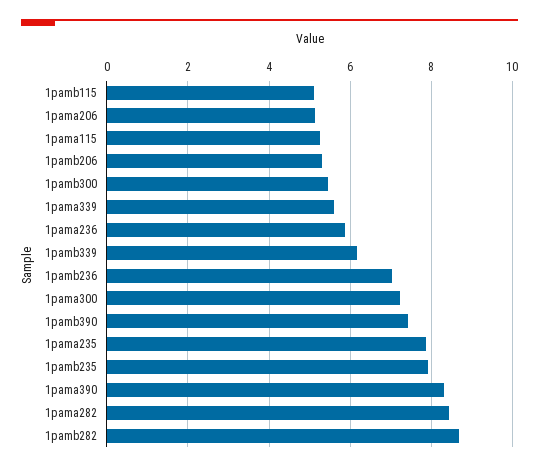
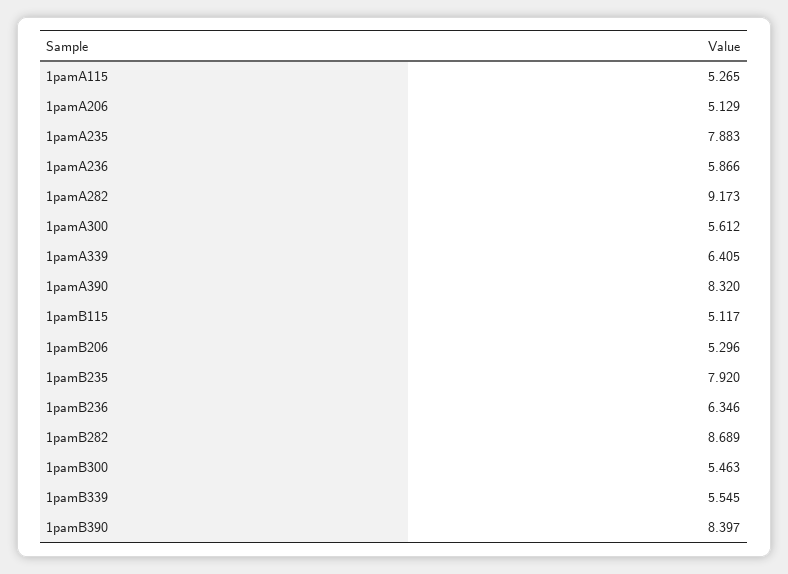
1pama339: 5.6 -> 6.405
1pamb339: 6.2 -> 5.545
1pamb236: 7 -> 6.346
1pama300: 7.2 -> 5.612
1pamb390: 7.4 -> 8.397
1pama282: 8.4 -> 9.173

